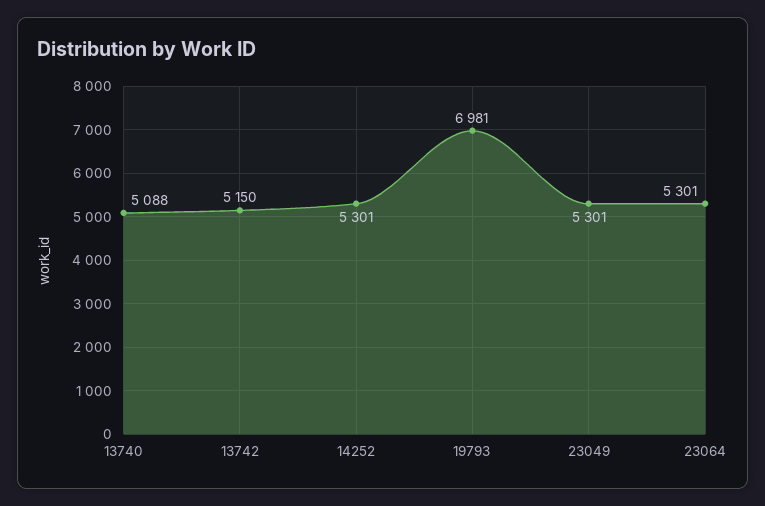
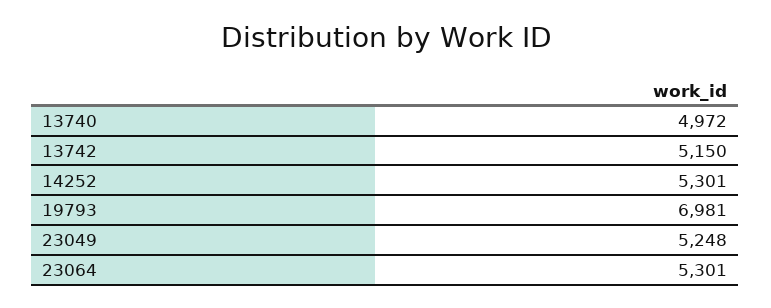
13740: 5088 -> 4972
23049: 5301 -> 5248

